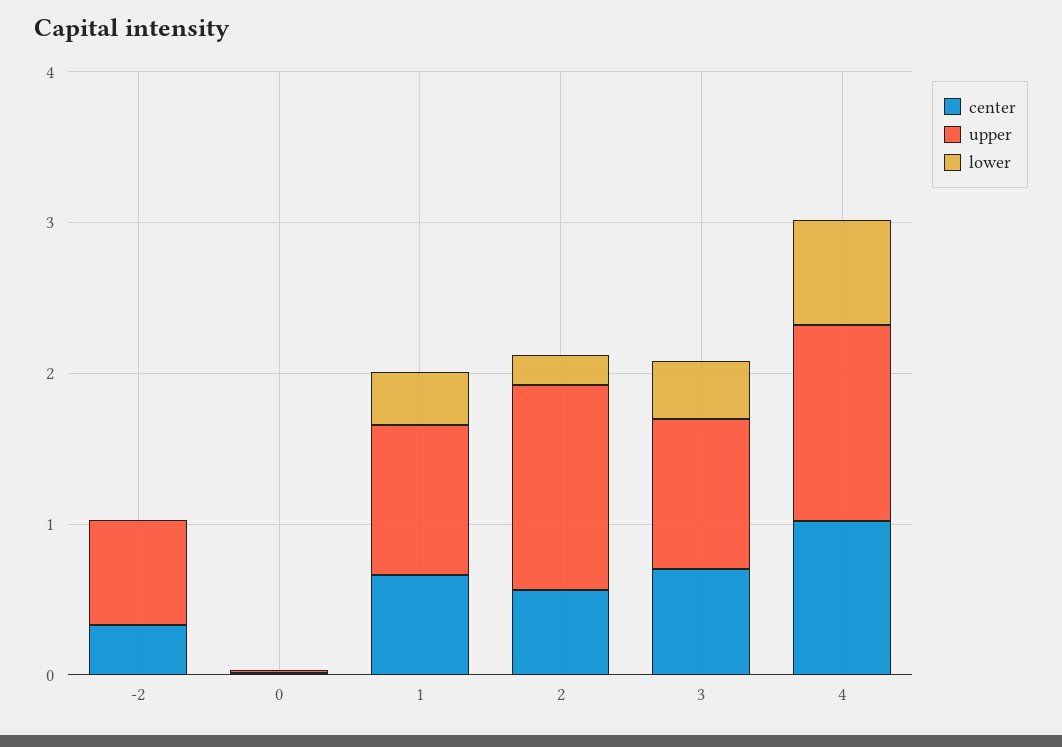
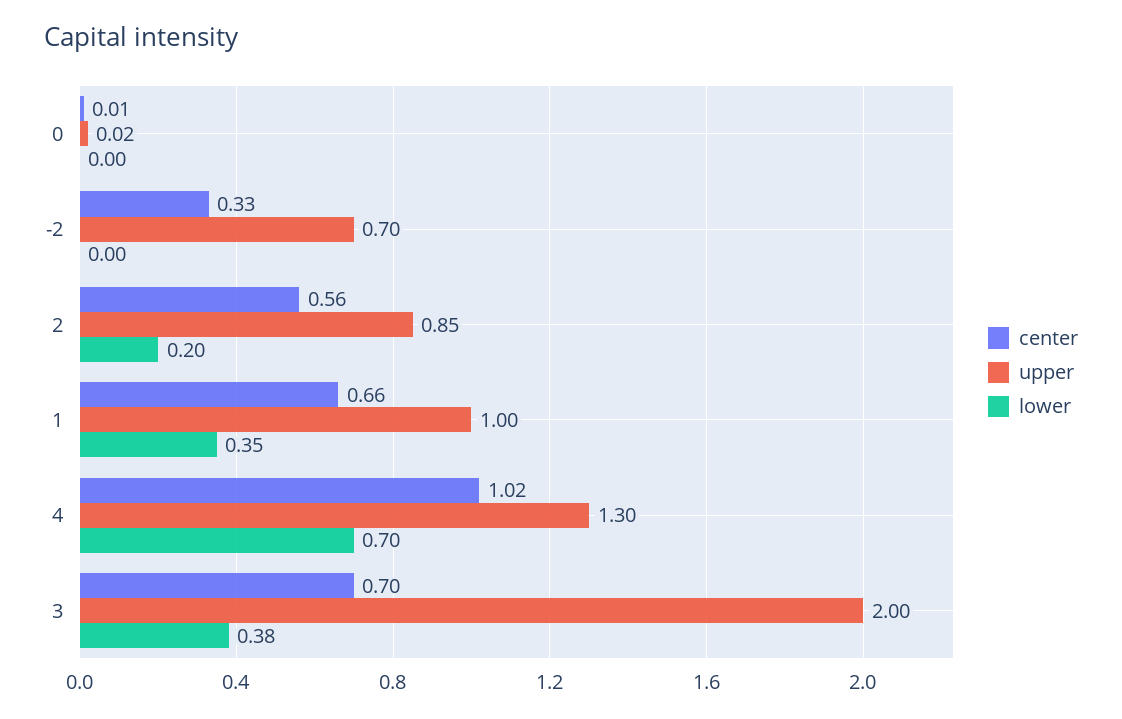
upper, 2: 1.4 -> 0.85
upper, 3: 1 -> 2

